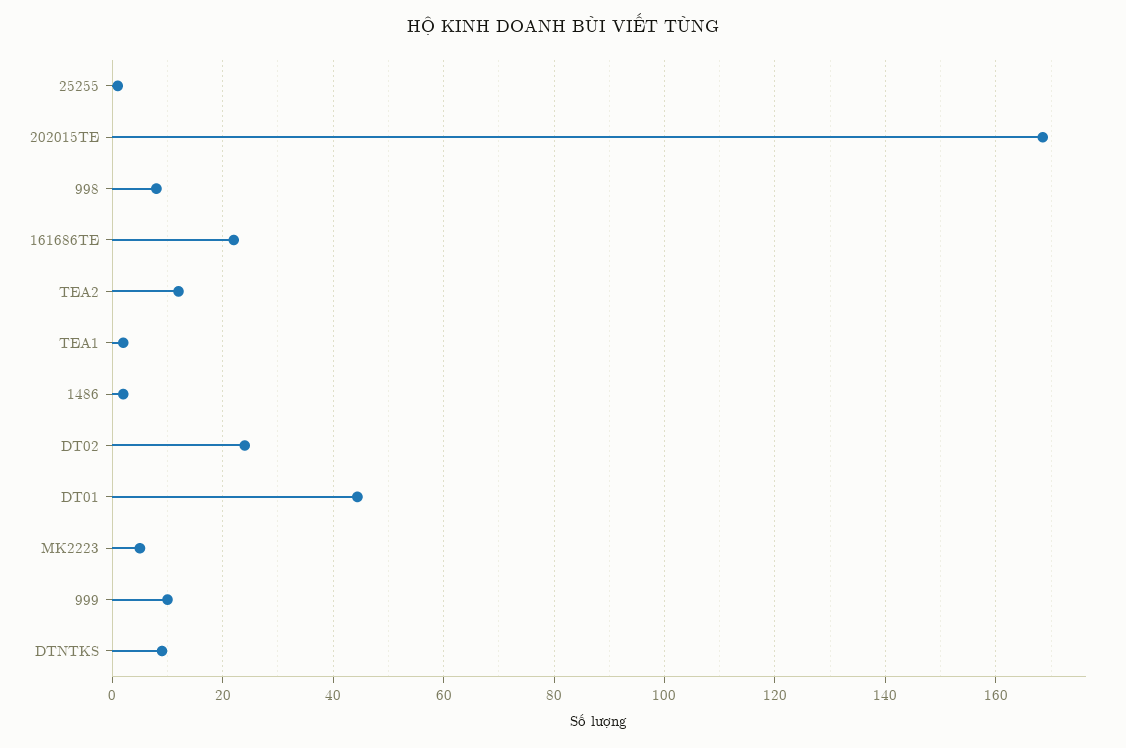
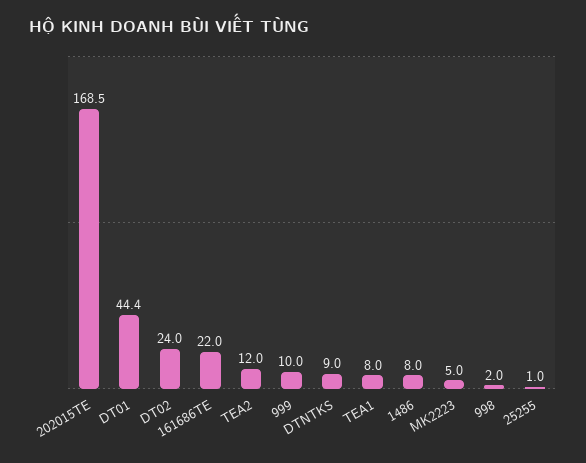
998: 8 -> 2
TEA1: 2 -> 8
1486: 2 -> 8

